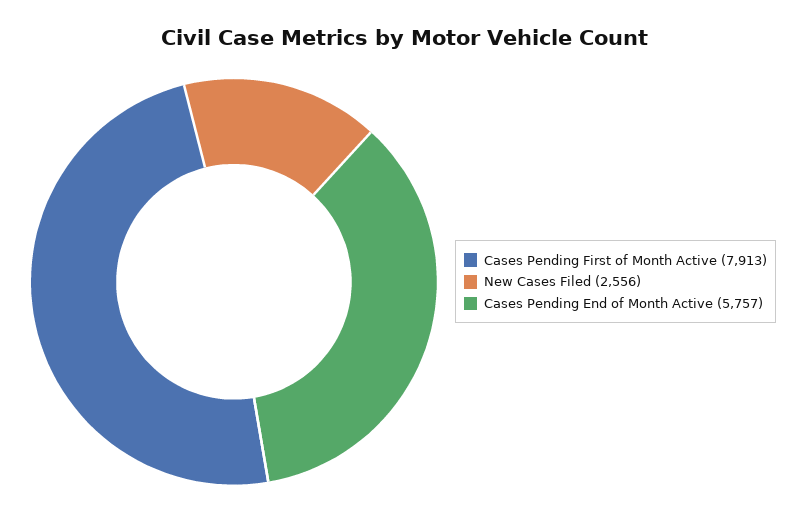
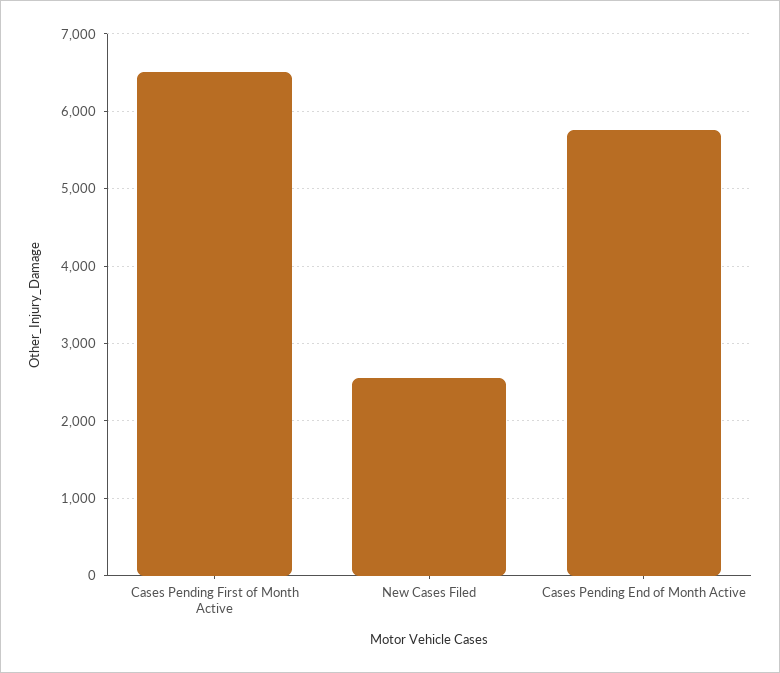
Cases Pending First of Month Active: 7913 -> 6500

